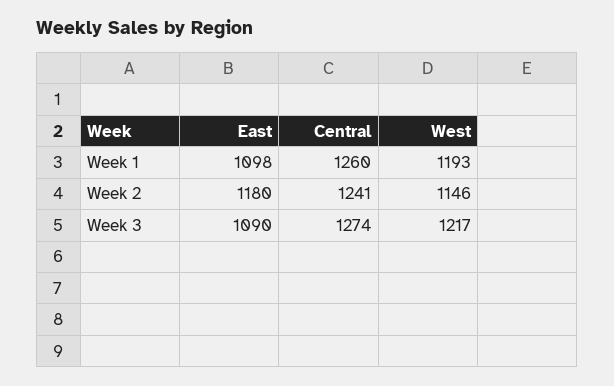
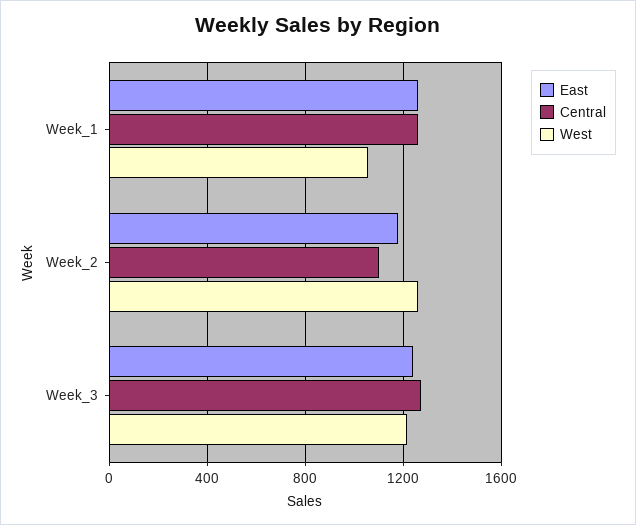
East, Week 1: 1098 -> 1250
West, Week 1: 1193 -> 1050
Central, Week 2: 1241 -> 1100
West, Week 2: 1146 -> 1250
East, Week 3: 1090 -> 1250

